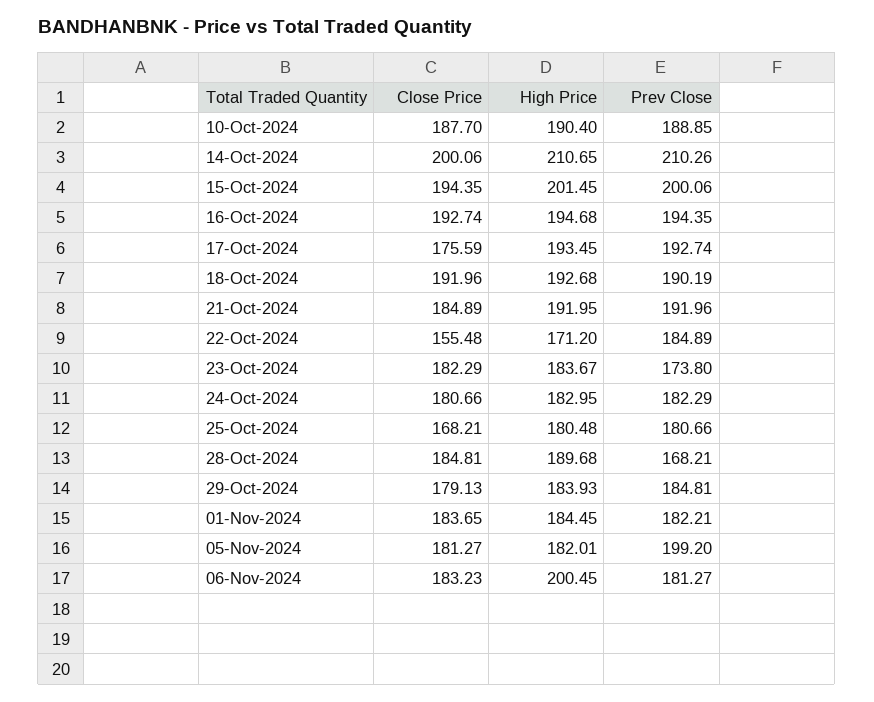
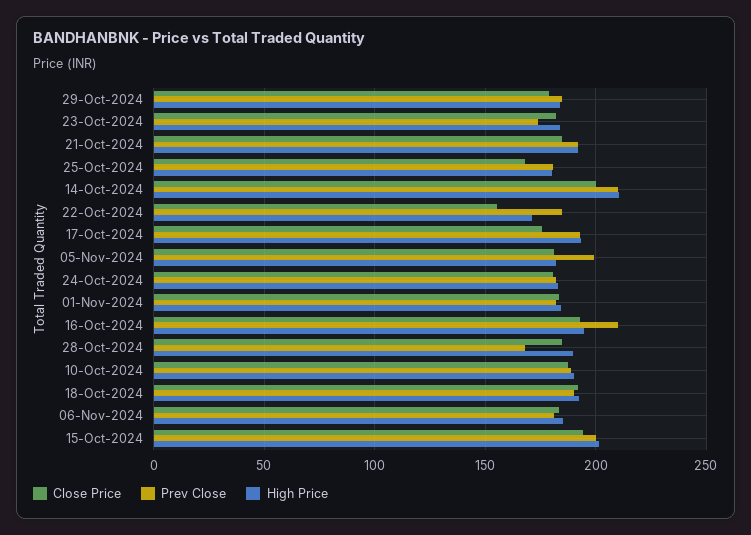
Prev Close, 16-Oct-2024: 194.35 -> 210
High Price, 06-Nov-2024: 200.45 -> 185

